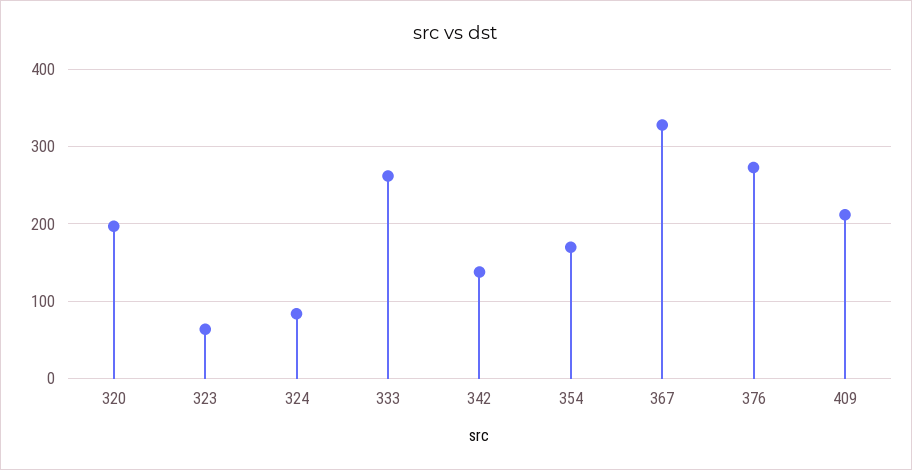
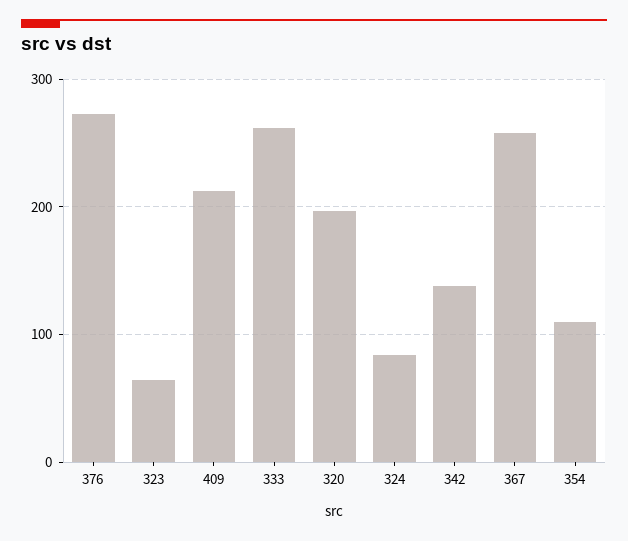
354: 170 -> 110
367: 330 -> 260

